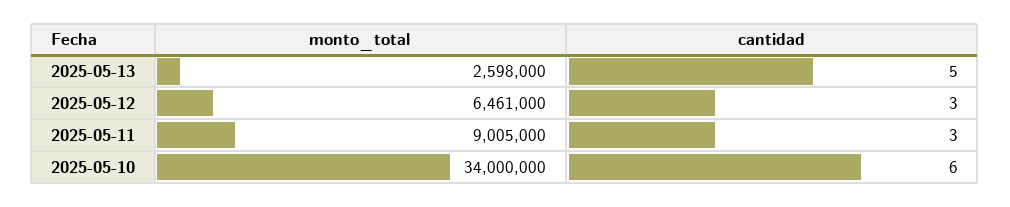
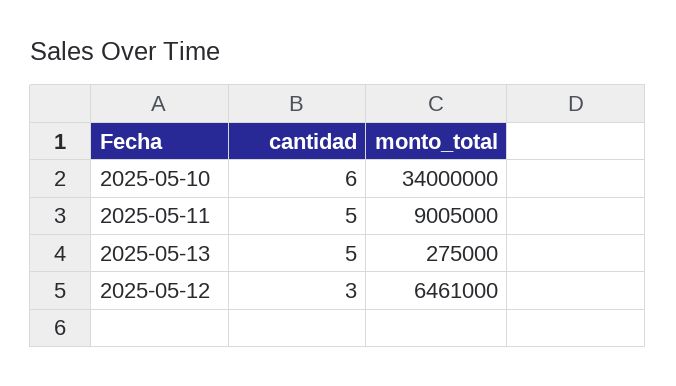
monto_total, 2025-05-13: 2598000 -> 275000
cantidad, 2025-05-11: 3 -> 5

